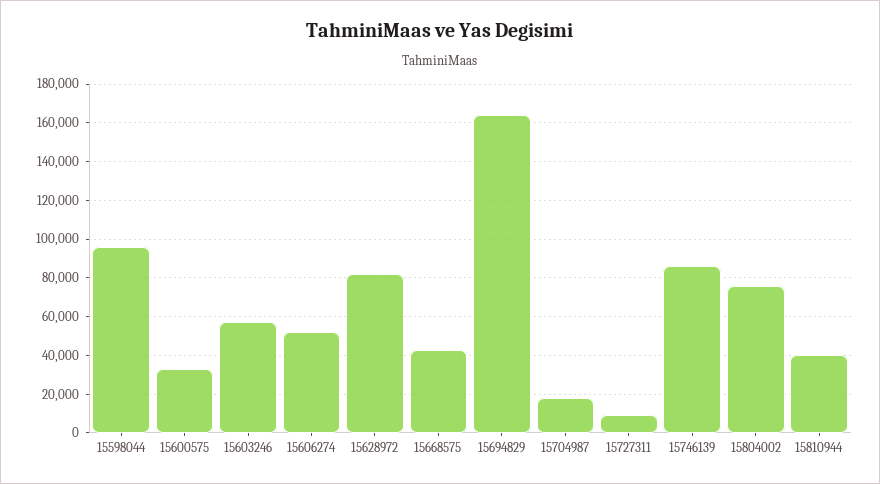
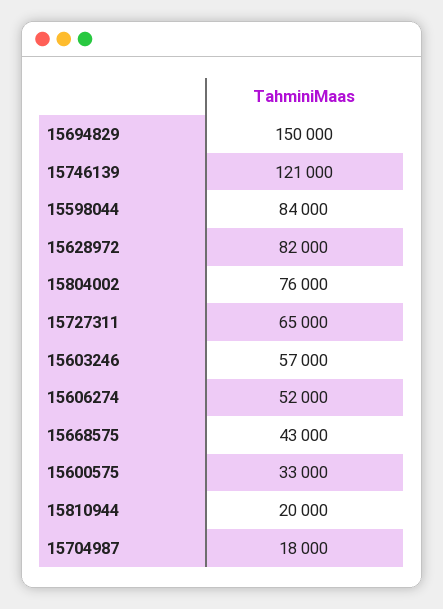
15598044: 95000 -> 84000
15694829: 165000 -> 150000
15727311: 10000 -> 65000
15746139: 85000 -> 121000
15810944: 40000 -> 20000

